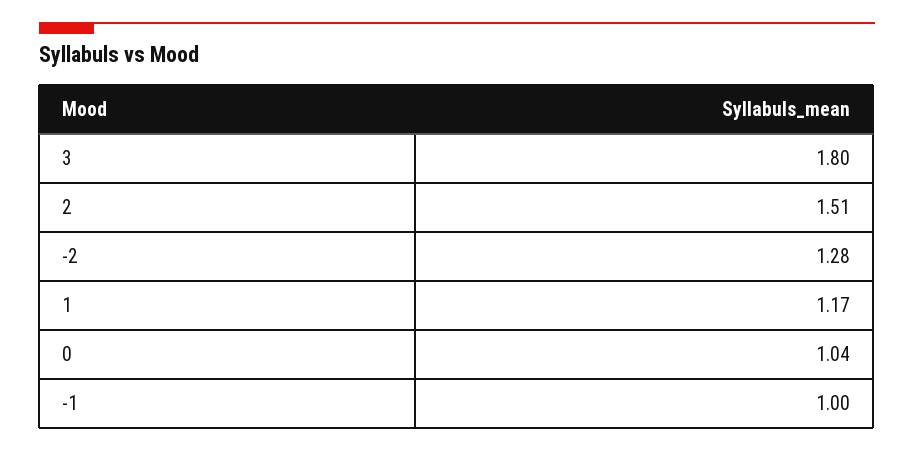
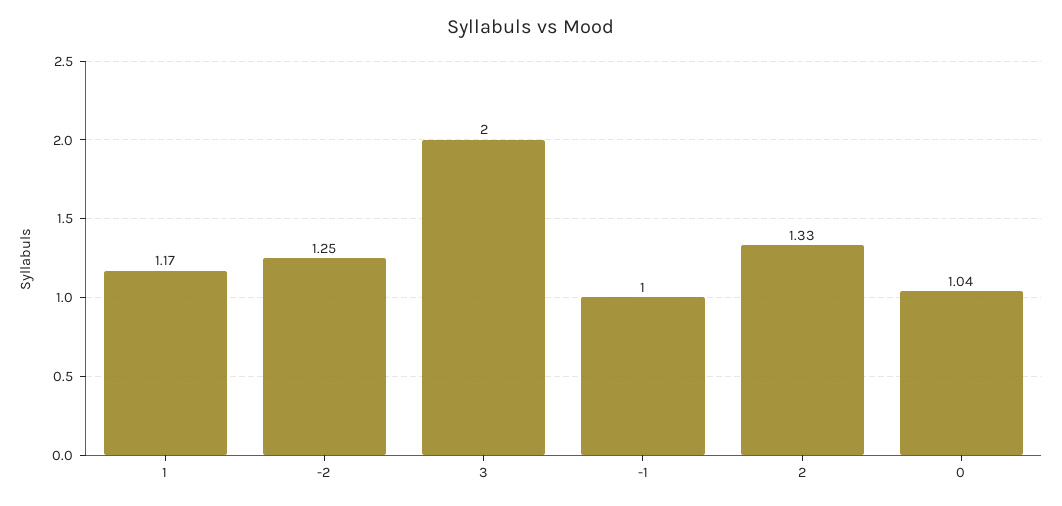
3: 1.8 -> 2
2: 1.51 -> 1.33
-2: 1.28 -> 1.25

